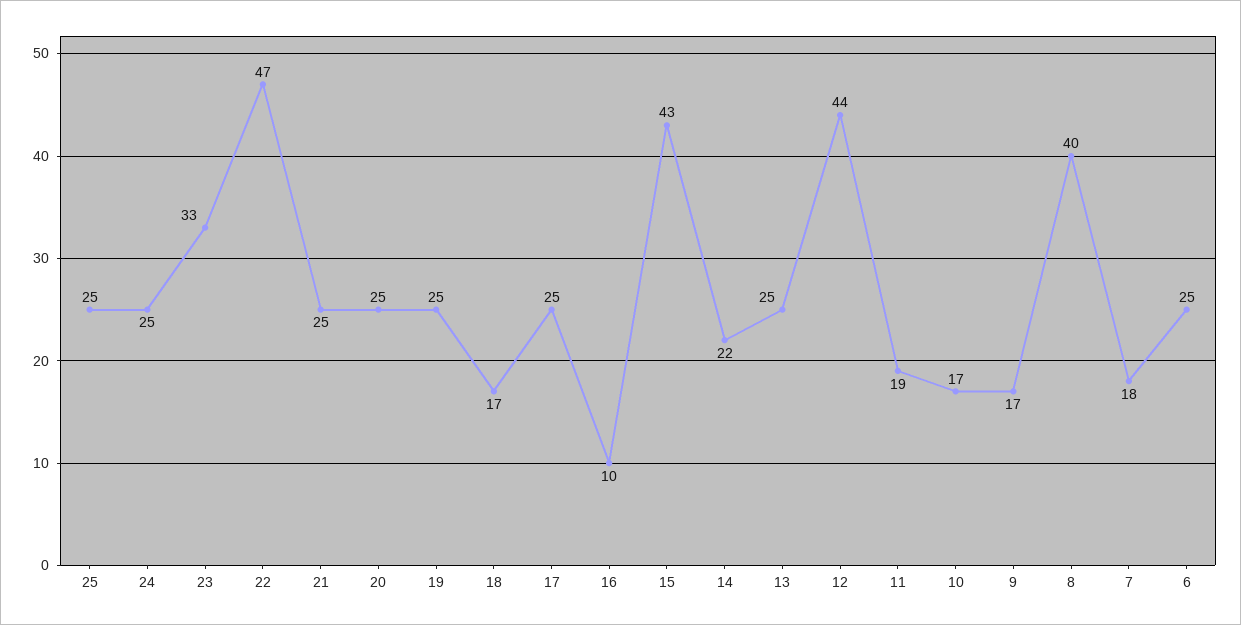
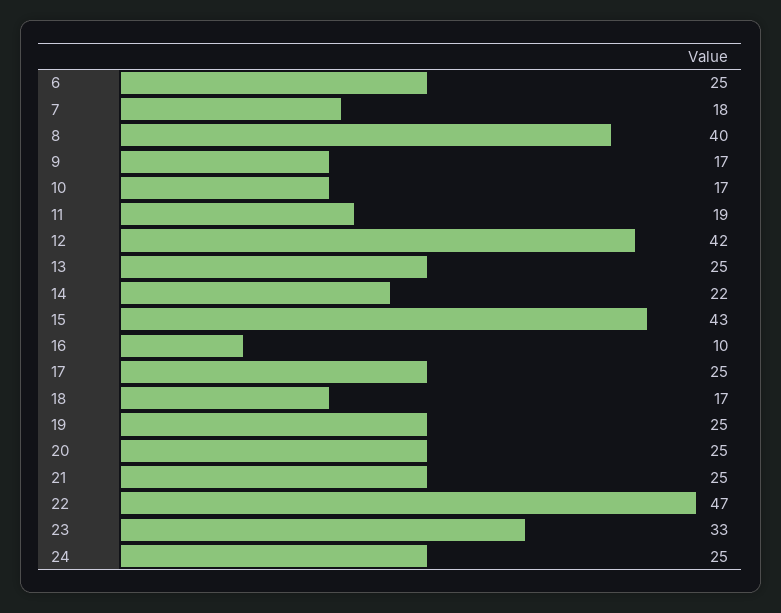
25: 25 -> none
12: 44 -> 42

